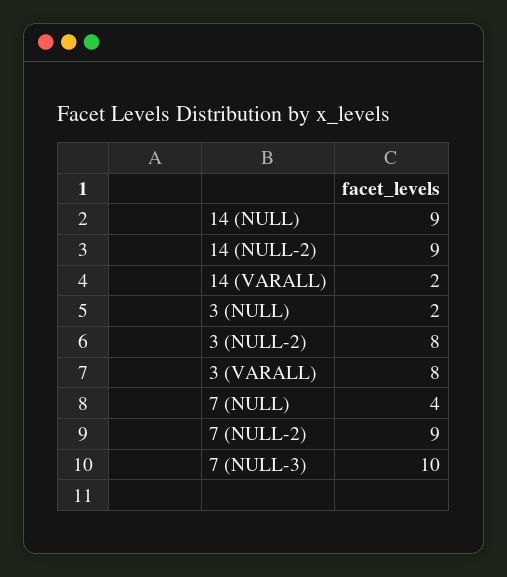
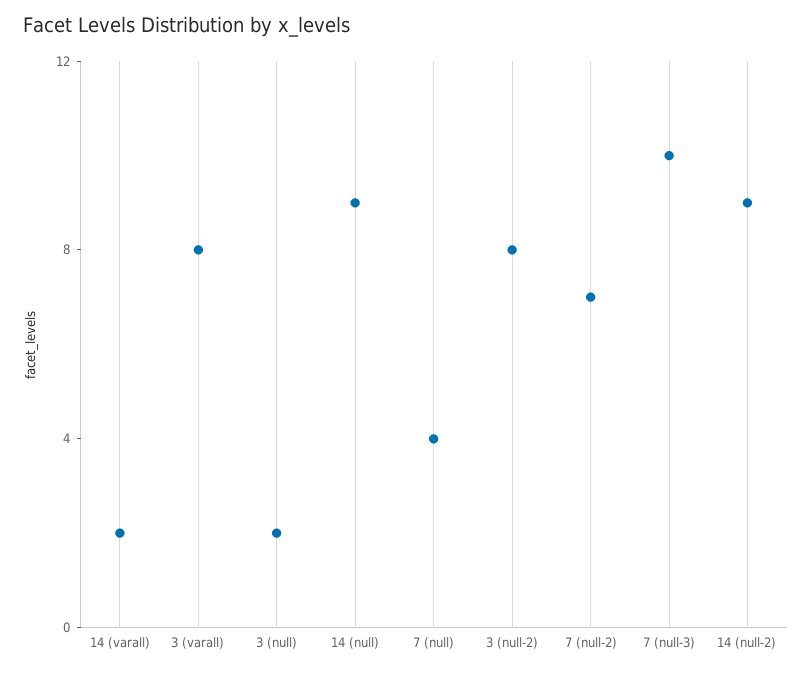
7 (NULL-2): 9 -> 7

